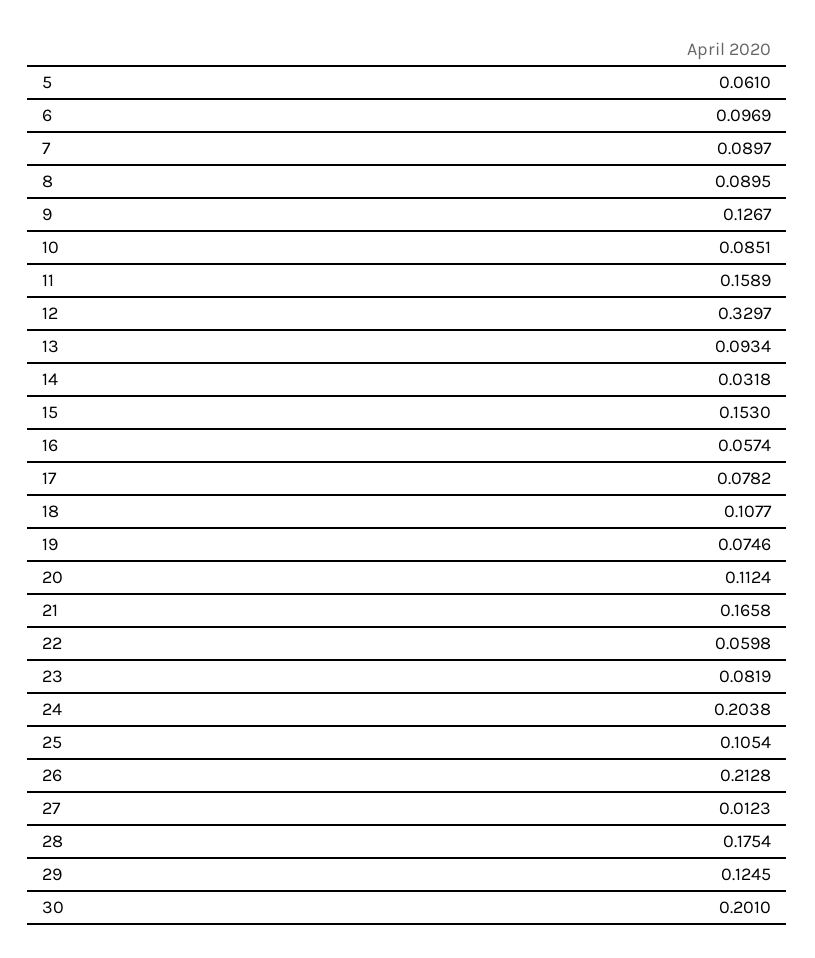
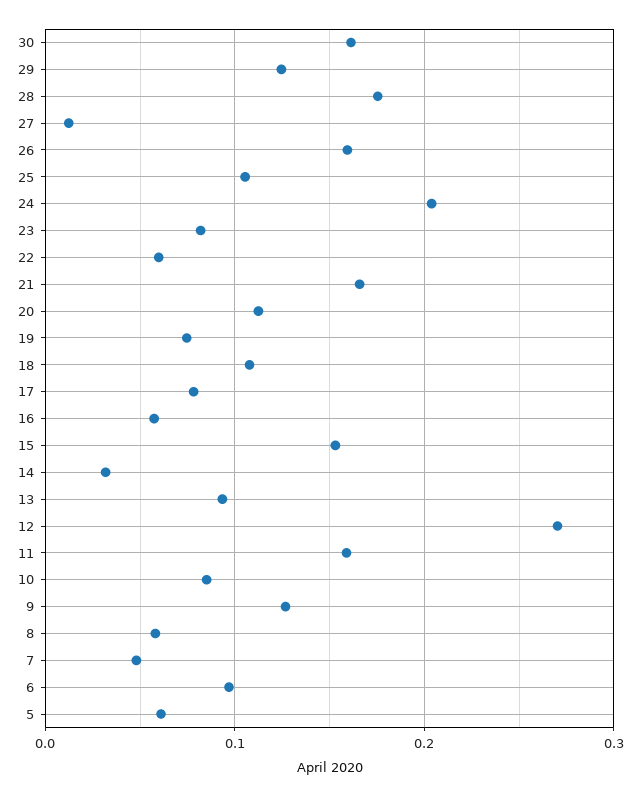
7: 0.0897 -> 0.05
8: 0.0895 -> 0.06
12: 0.3297 -> 0.27
26: 0.2128 -> 0.16
30: 0.201 -> 0.16

